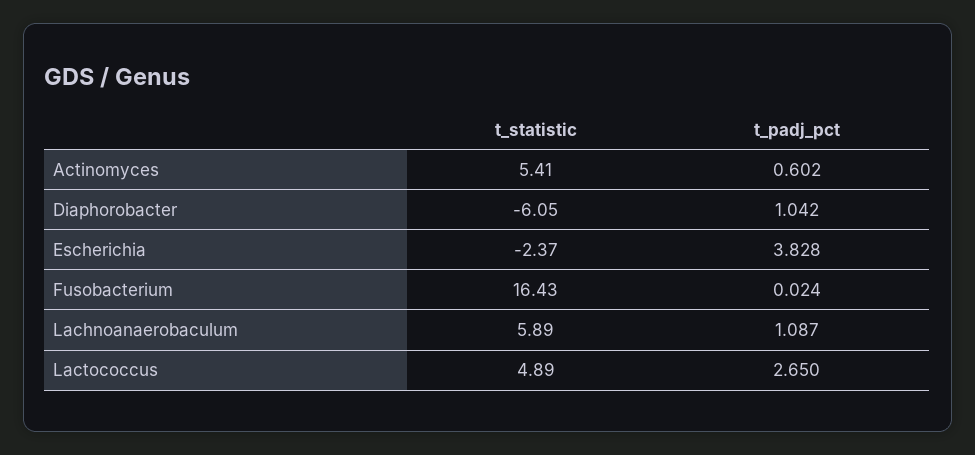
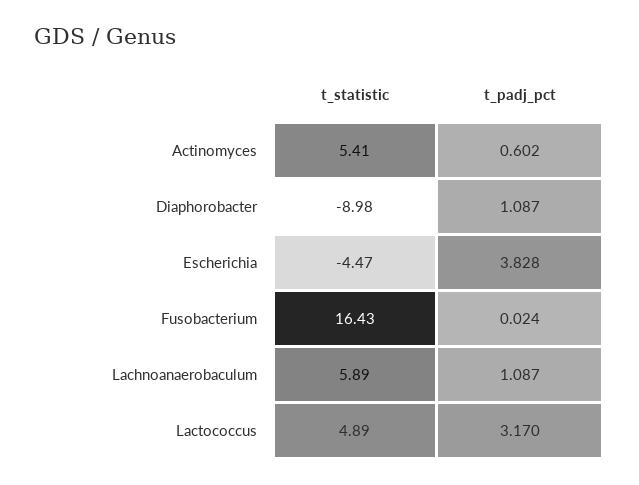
t_statistic, Diaphorobacter: -6.05 -> -8.98
t_padj_pct, Diaphorobacter: 1.042 -> 1.087
t_statistic, Escherichia: -2.37 -> -4.47
t_padj_pct, Lactococcus: 2.65 -> 3.17

